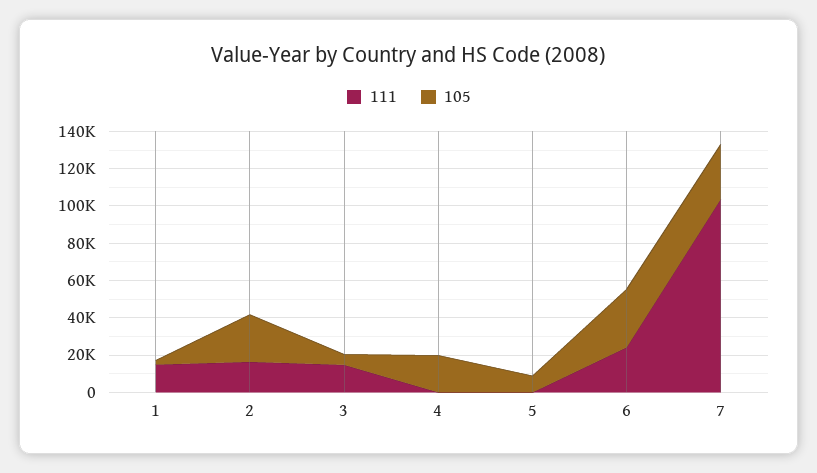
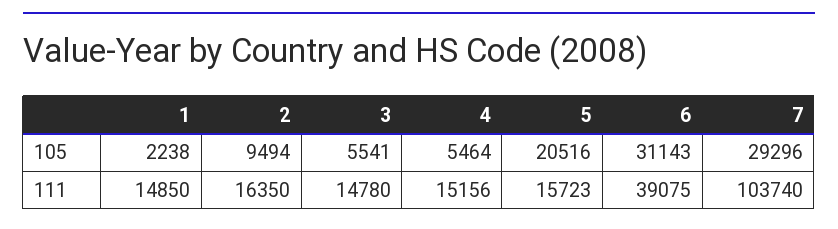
105, 2: 25000 -> 9494
111, 4: 0 -> 15156
105, 4: 20000 -> 5464
111, 5: 0 -> 15723
105, 5: 10000 -> 20516
111, 6: 25000 -> 39075

